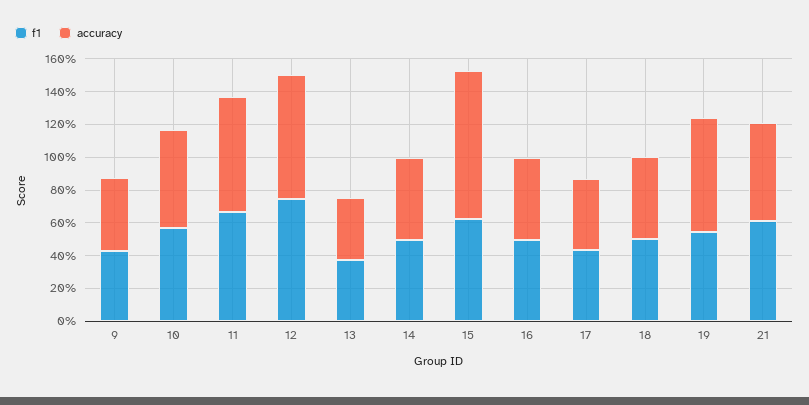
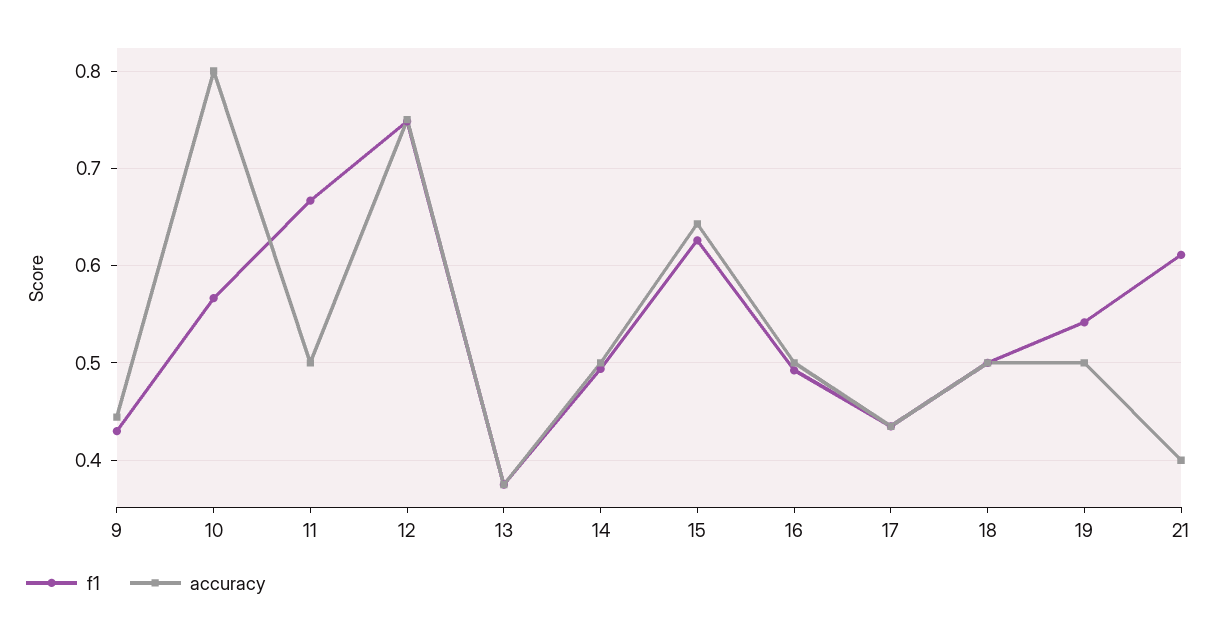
accuracy, 10: 0.6 -> 0.8
accuracy, 11: 0.7 -> 0.5
accuracy, 15: 0.9 -> 0.64
accuracy, 19: 0.7 -> 0.5
accuracy, 21: 0.6 -> 0.4

